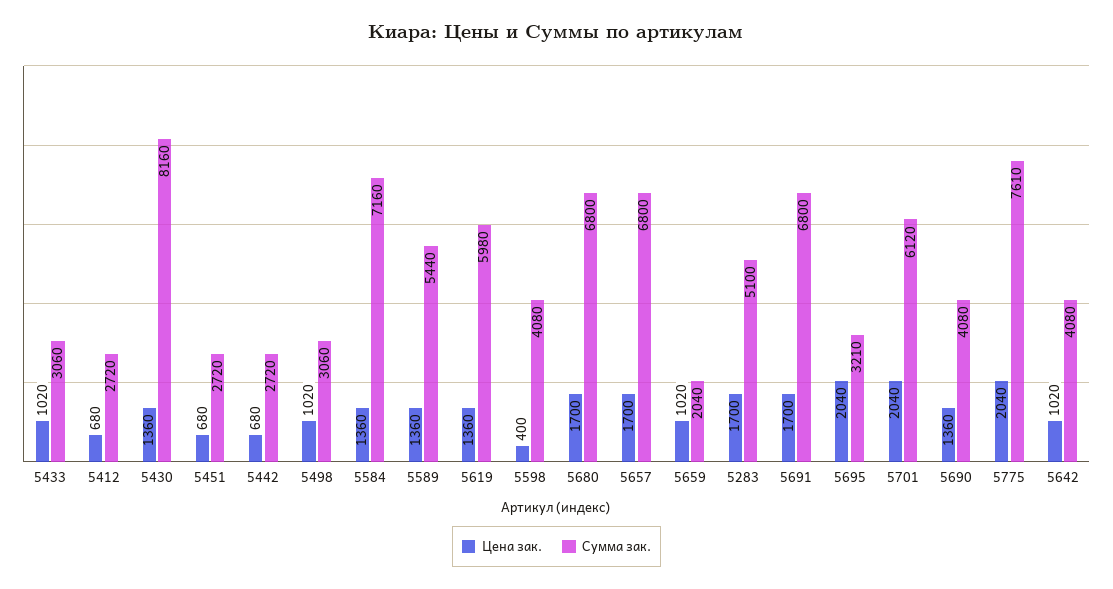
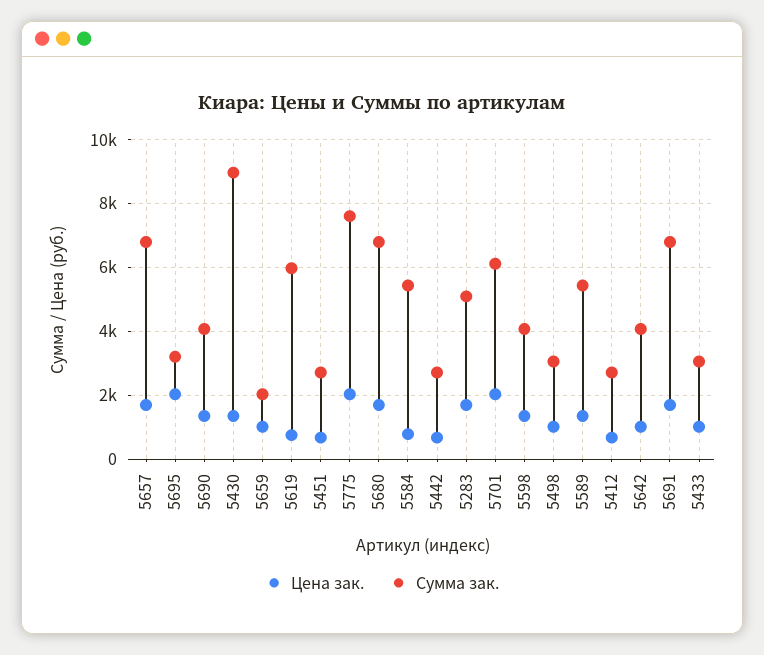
Сумма зак., 5430: 8160 -> 9000
Цена зак., 5584: 1360 -> 800
Сумма зак., 5584: 7160 -> 5400
Цена зак., 5619: 1360 -> 800
Цена зак., 5598: 400 -> 1400

